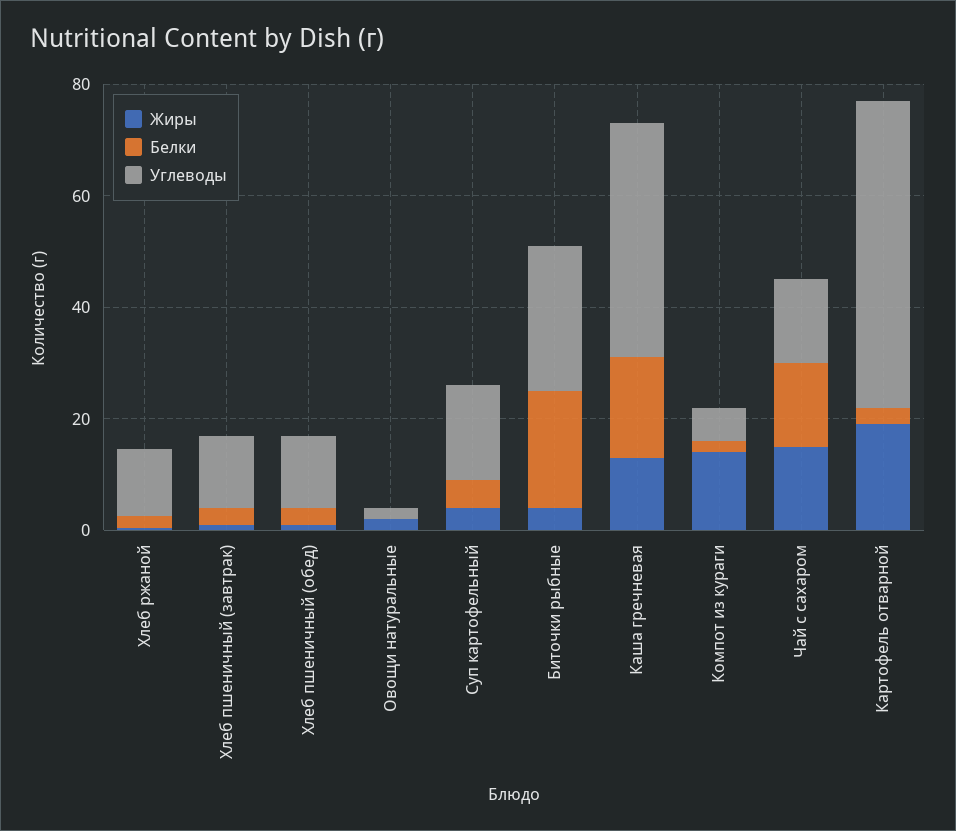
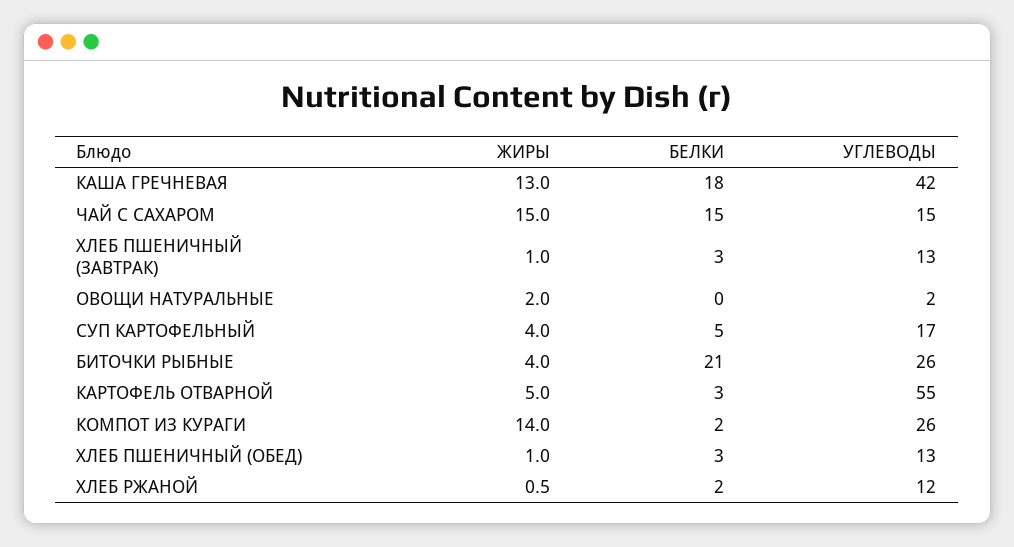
Углеводы, Компот из кураги: 5 -> 26
Жиры, Картофель отварной: 20 -> 5

